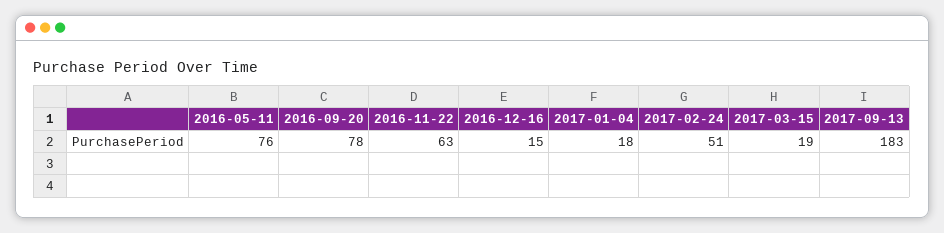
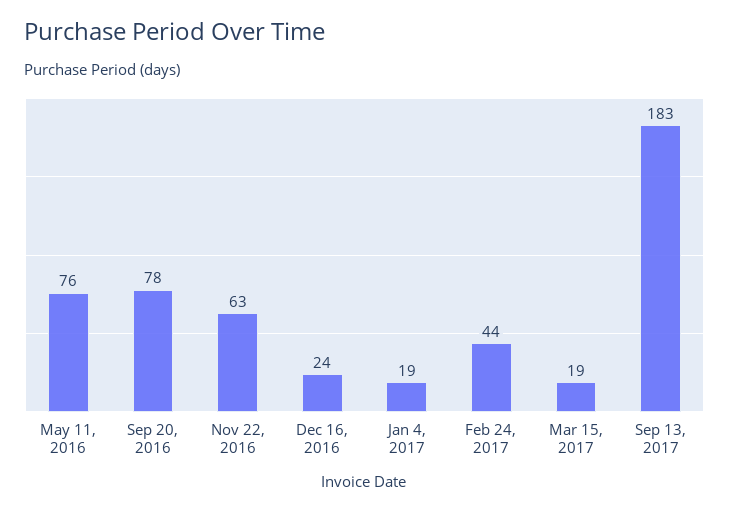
2016-12-16: 15 -> 24
2017-01-04: 18 -> 19
2017-02-24: 51 -> 44

